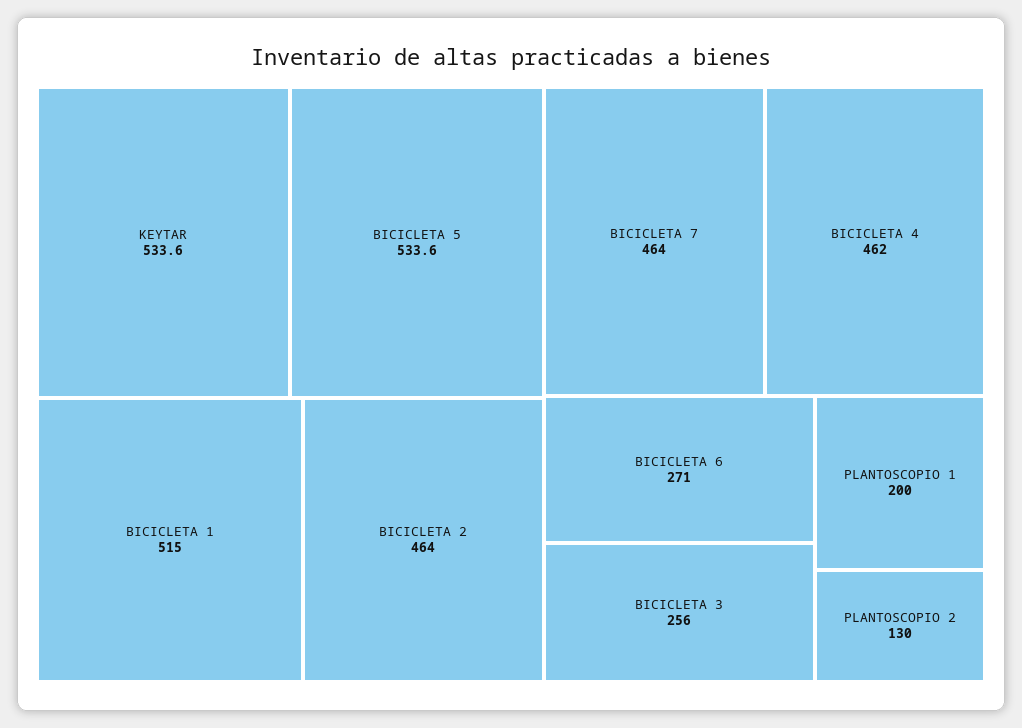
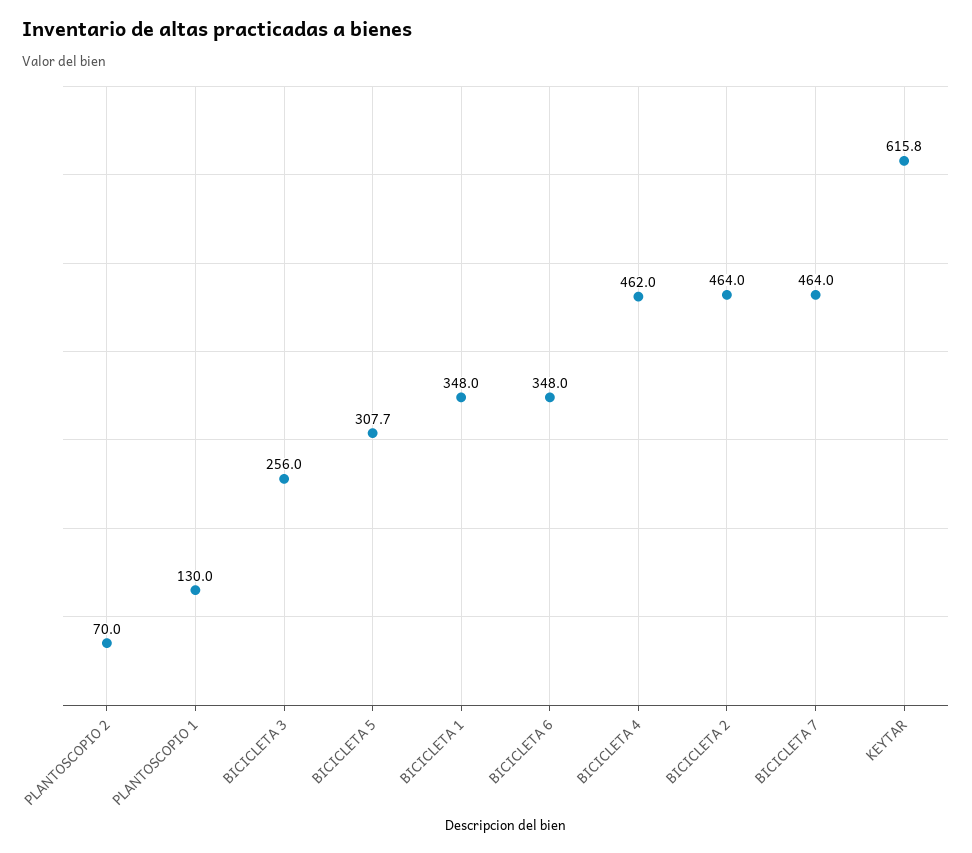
KEYTAR: 533.6 -> 615.8
BICICLETA 5: 533.6 -> 307.7
BICICLETA 1: 515 -> 348
BICICLETA 6: 271 -> 348
PLANTOSCOPIO 1: 200 -> 130
PLANTOSCOPIO 2: 130 -> 70

